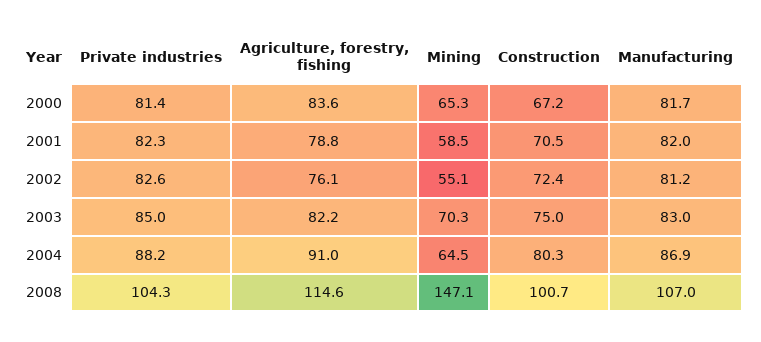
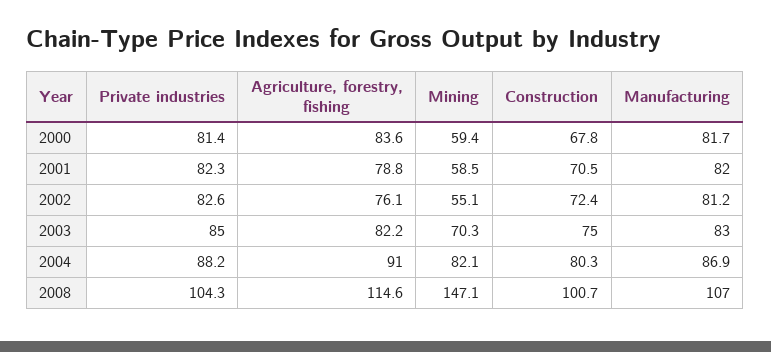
Mining, 2000: 65.3 -> 59.4
Construction, 2000: 67.2 -> 67.8
Mining, 2004: 64.5 -> 82.1

